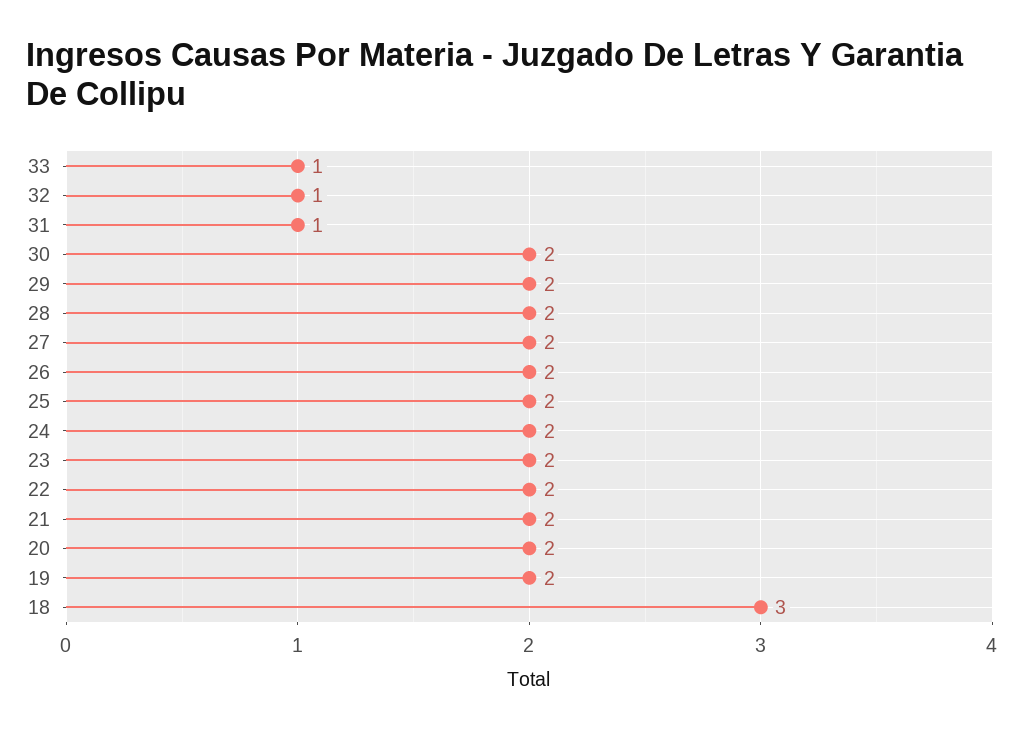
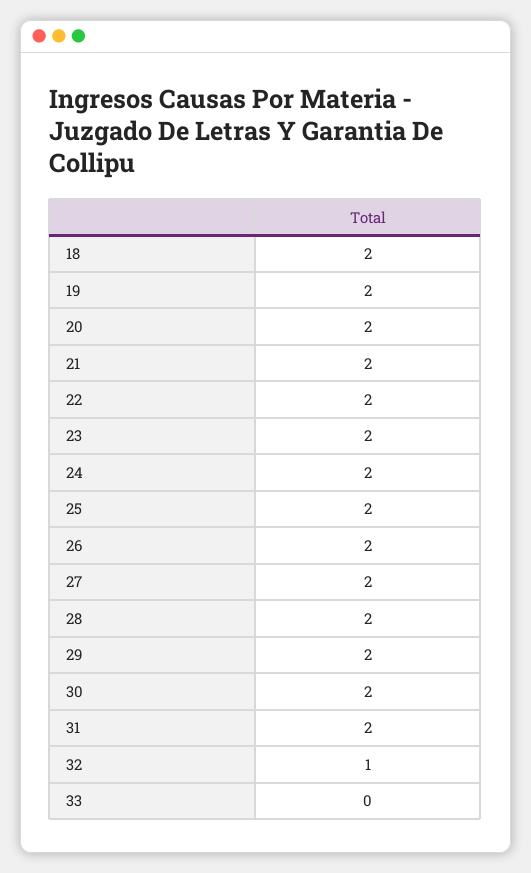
33: 1 -> 0
31: 1 -> 2
18: 3 -> 2

